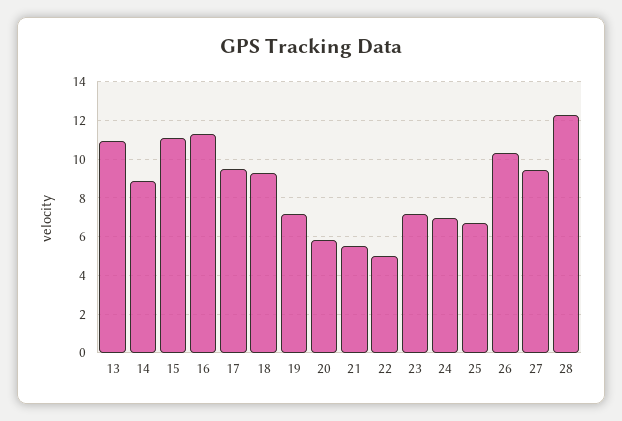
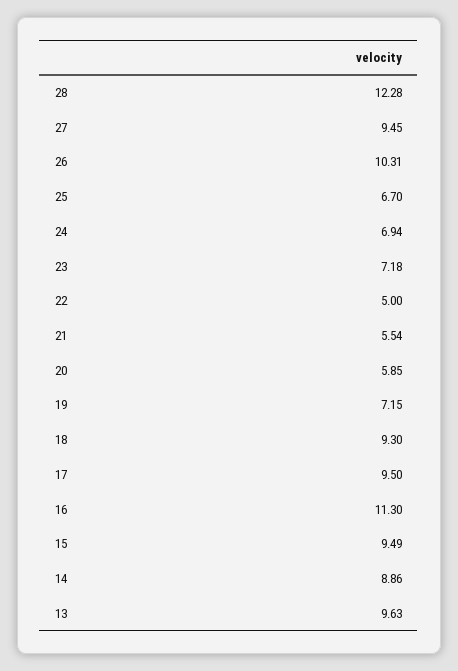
13: 11 -> 9.63
15: 11 -> 9.49

